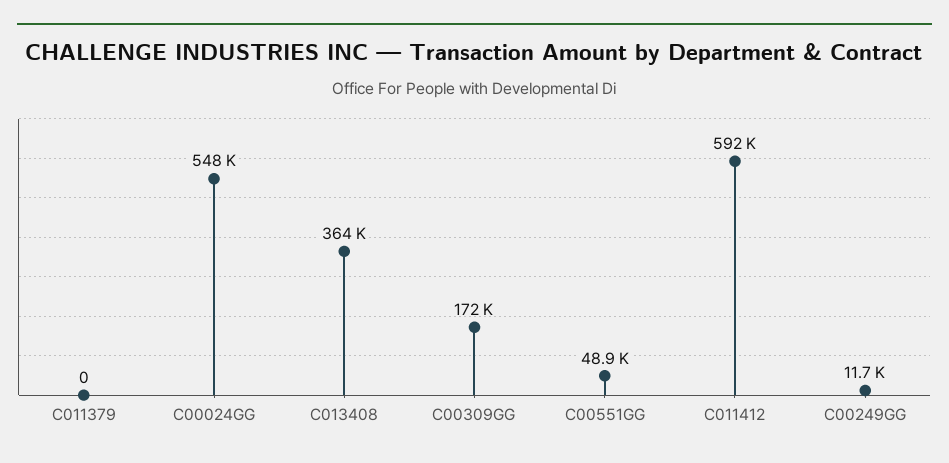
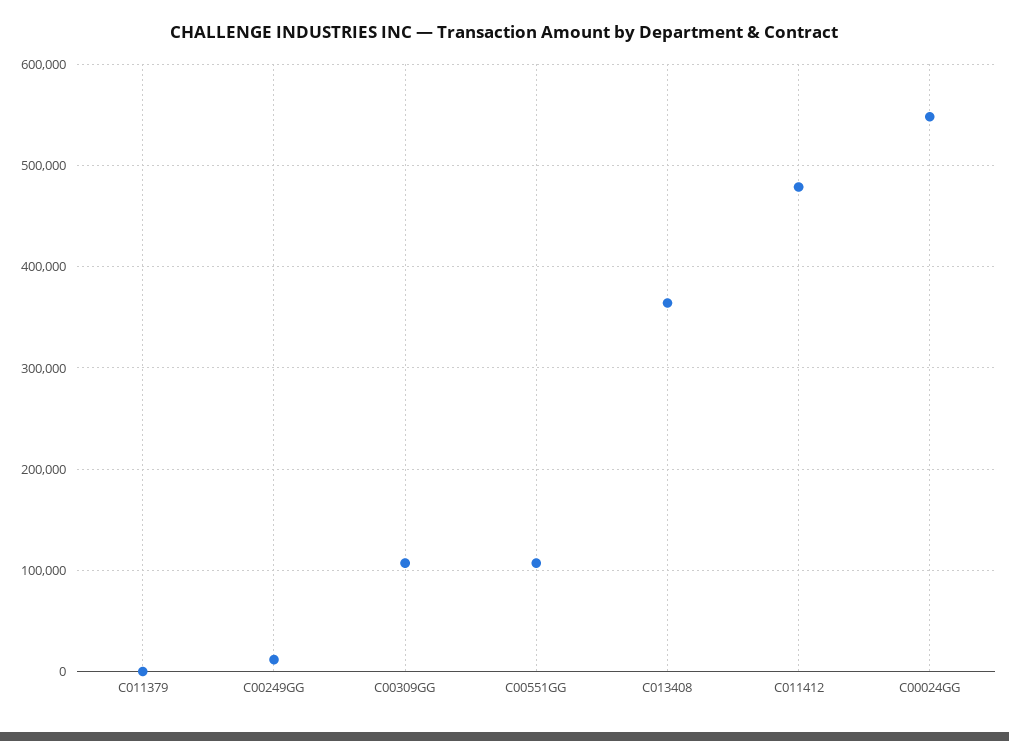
C00309GG: 172000 -> 110000
C00551GG: 48900 -> 110000
C011412: 592000 -> 480000

